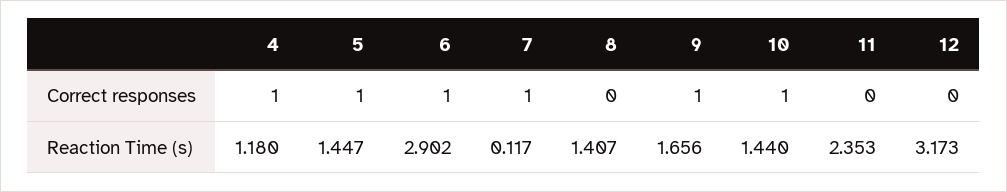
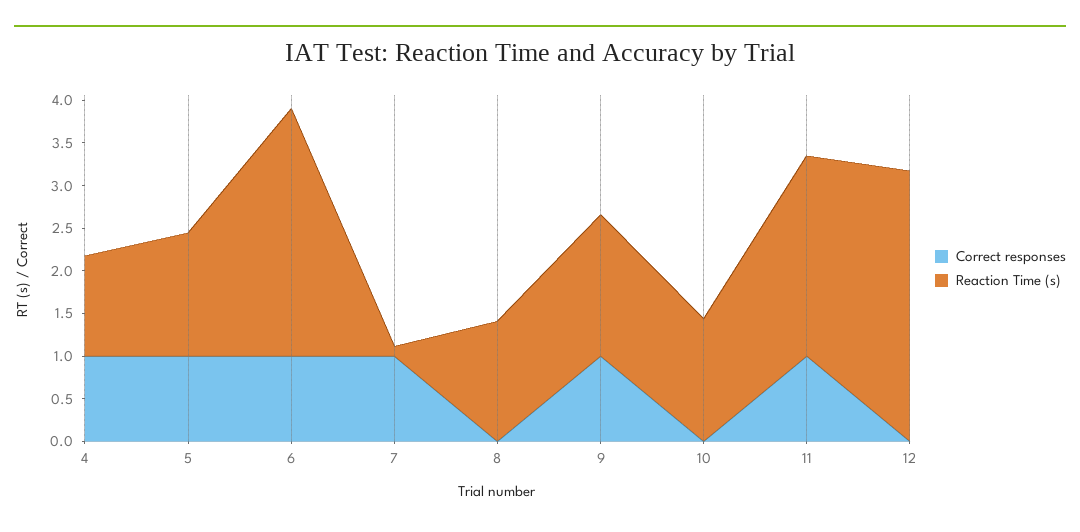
Correct responses, 10: 1 -> 0
Correct responses, 11: 0 -> 1

